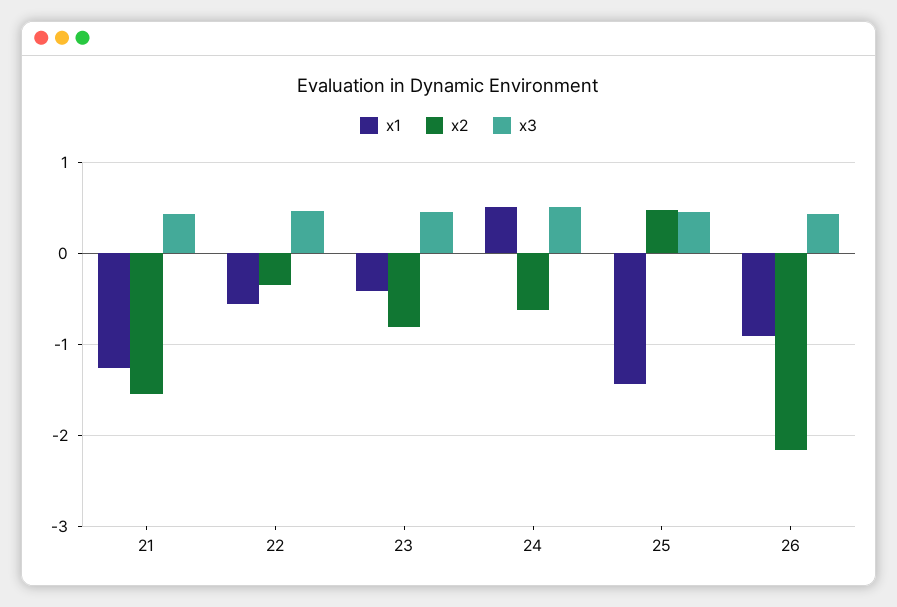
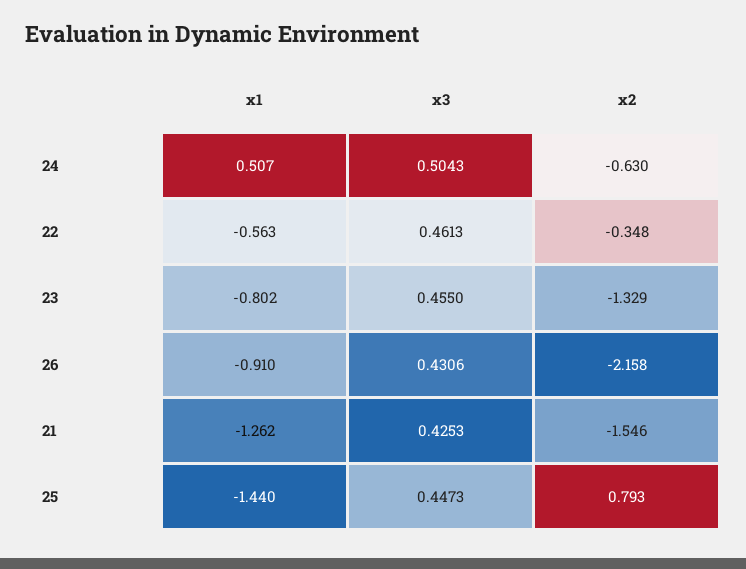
x1, 23: -0.4 -> -0.802
x2, 23: -0.8 -> -1.329
x2, 25: 0.5 -> 0.793

